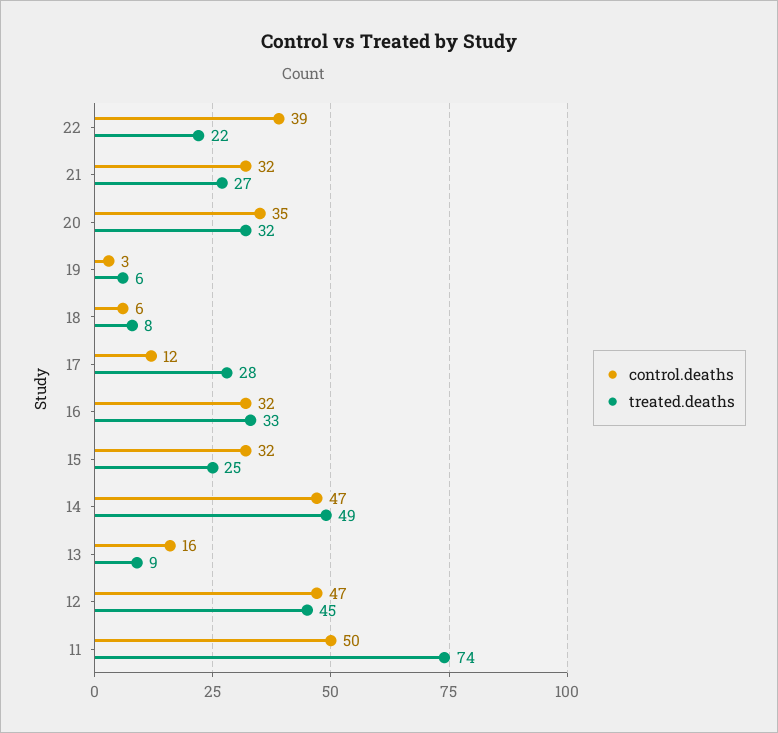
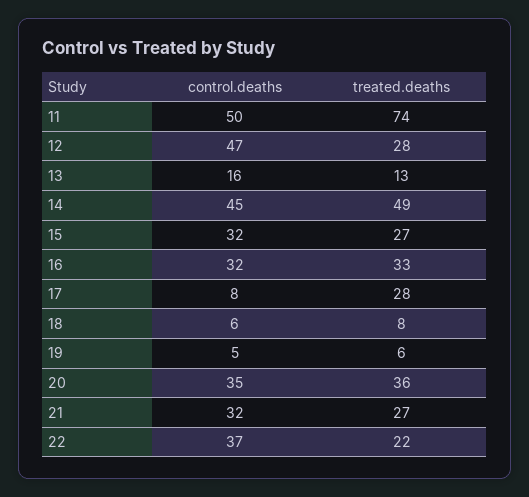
control.deaths, 22: 39 -> 37
treated.deaths, 20: 32 -> 36
control.deaths, 19: 3 -> 5
control.deaths, 17: 12 -> 8
treated.deaths, 15: 25 -> 27
control.deaths, 14: 47 -> 45
treated.deaths, 13: 9 -> 13
treated.deaths, 12: 45 -> 28

